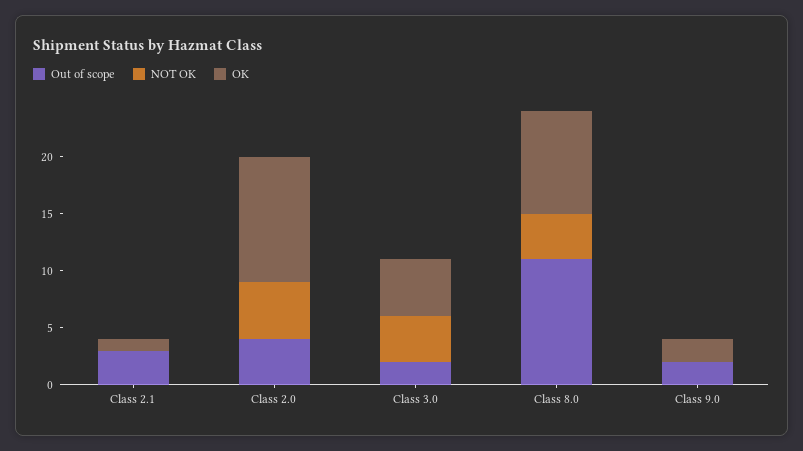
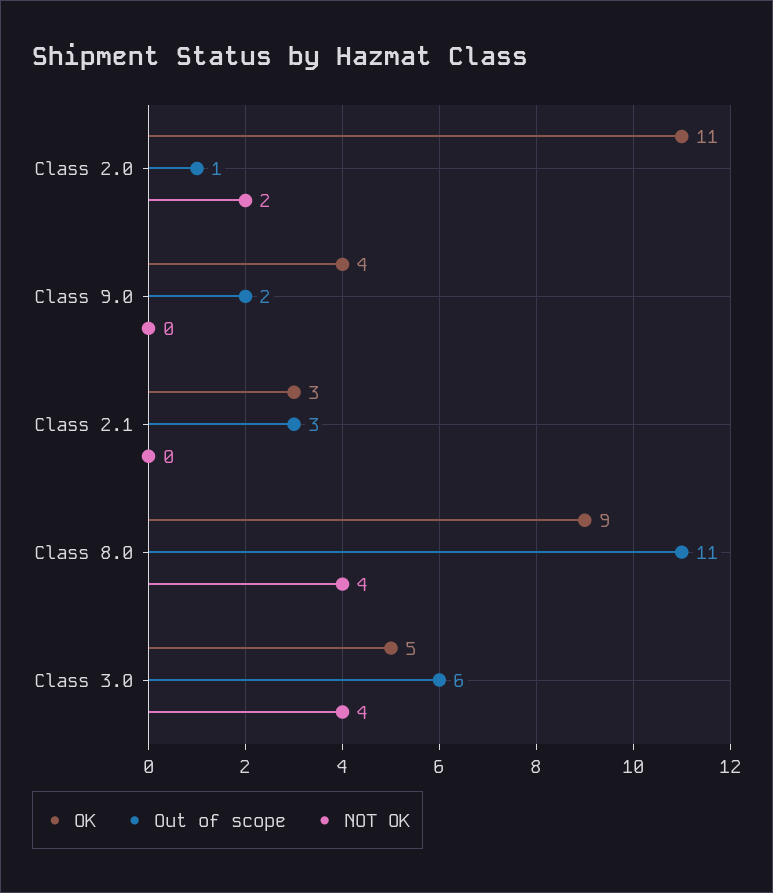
OK, Class 2.1: 1 -> 3
Out of scope, Class 2.0: 4 -> 1
NOT OK, Class 2.0: 5 -> 2
Out of scope, Class 3.0: 2 -> 6
OK, Class 9.0: 2 -> 4

